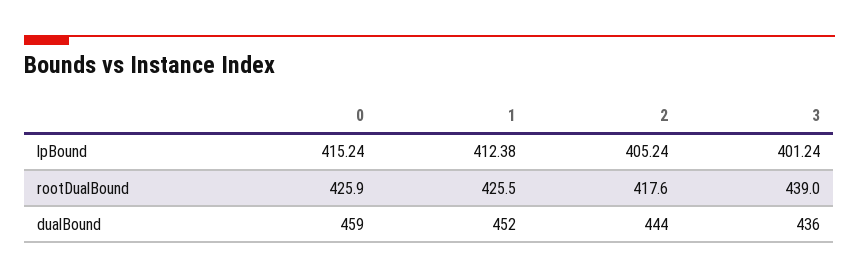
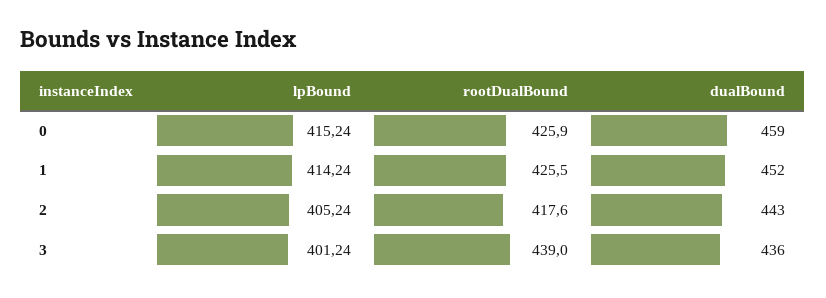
1, lpBound: 412.38 -> 414.24
2, dualBound: 444 -> 443

